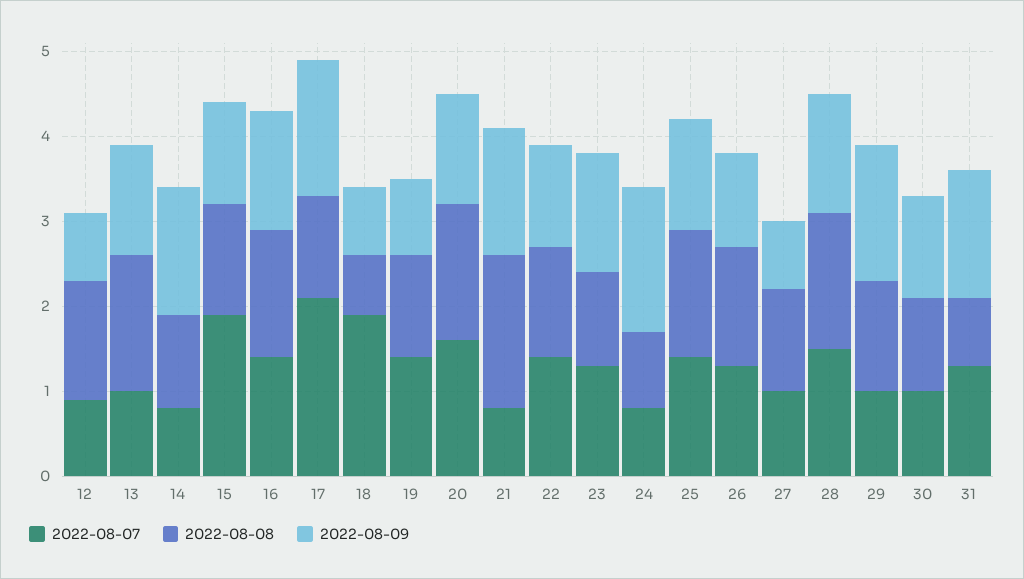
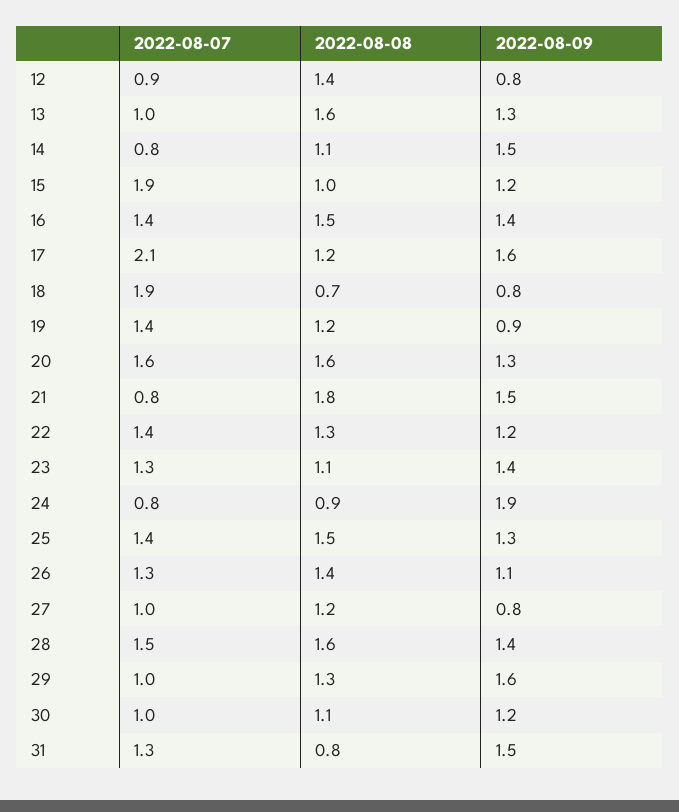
2022-08-08, 15: 1.3 -> 1
2022-08-09, 24: 1.7 -> 1.9

